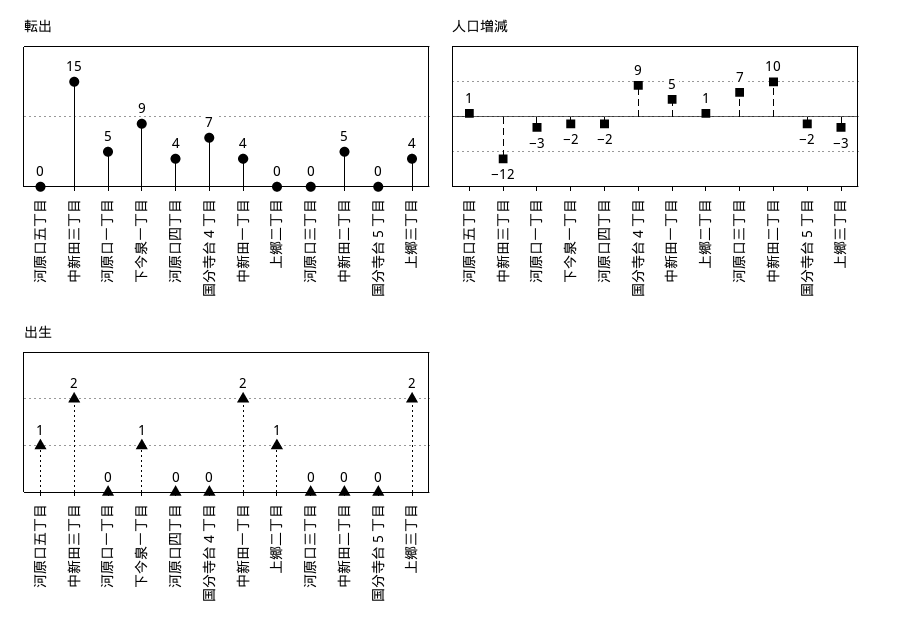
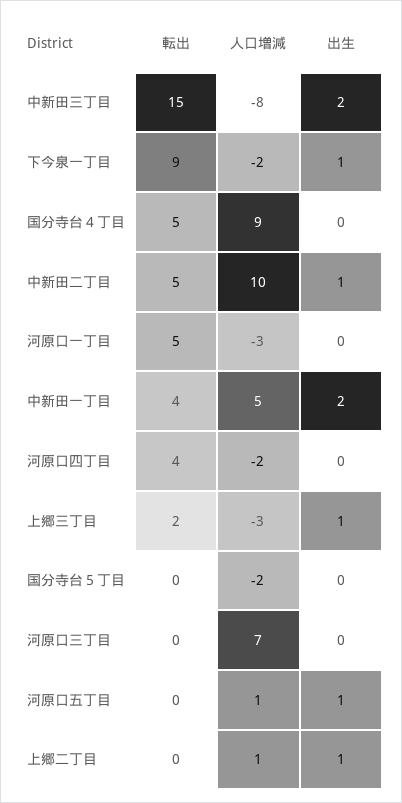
転出, 国分寺台４丁目: 7 -> 5
転出, 上郷三丁目: 4 -> 2
人口増減, 中新田三丁目: -12 -> -8
出生, 中新田二丁目: 0 -> 1
出生, 上郷三丁目: 2 -> 1

